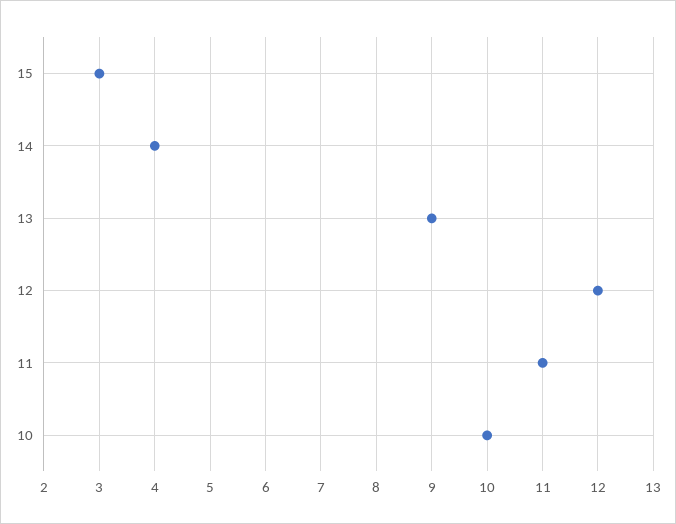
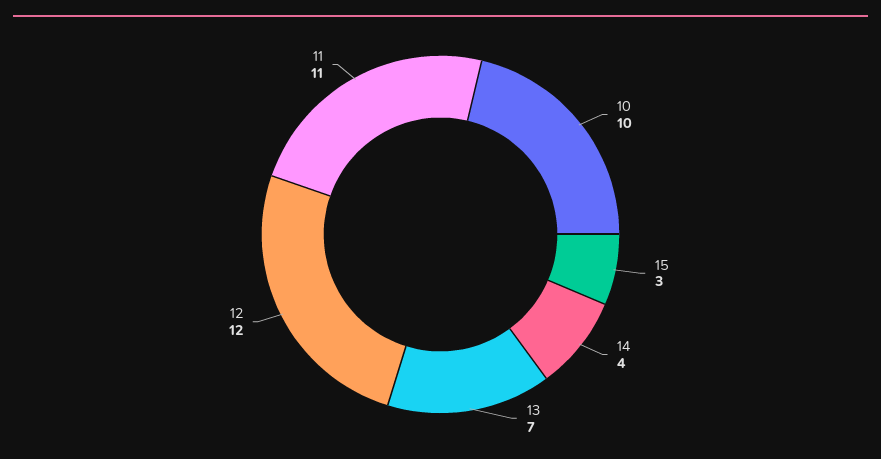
13: 9 -> 7

